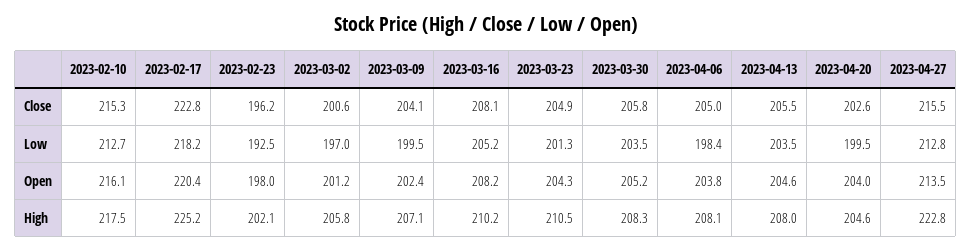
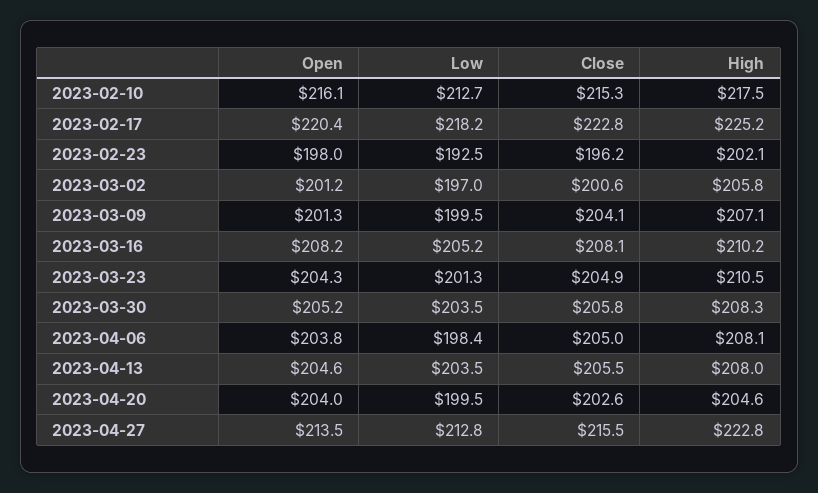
2023-03-09, Open: 202.4 -> 201.3

